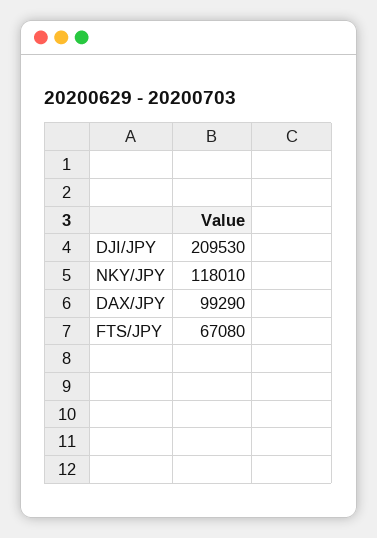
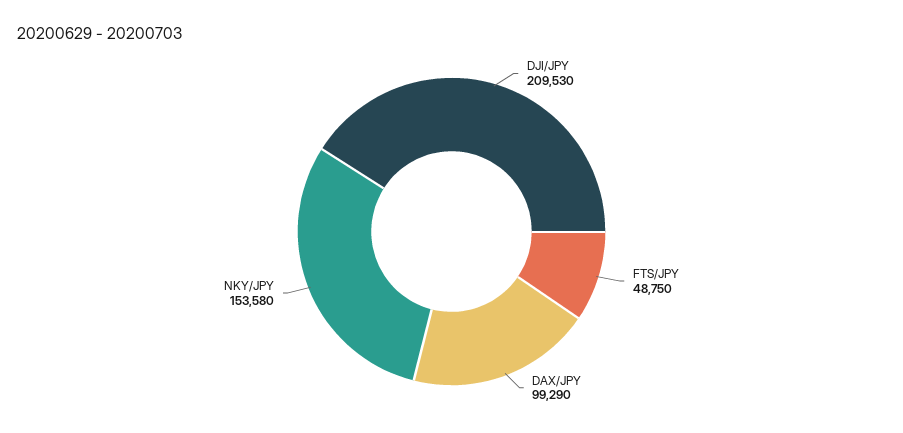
NKY/JPY: 118010 -> 153580
FTS/JPY: 67080 -> 48750

